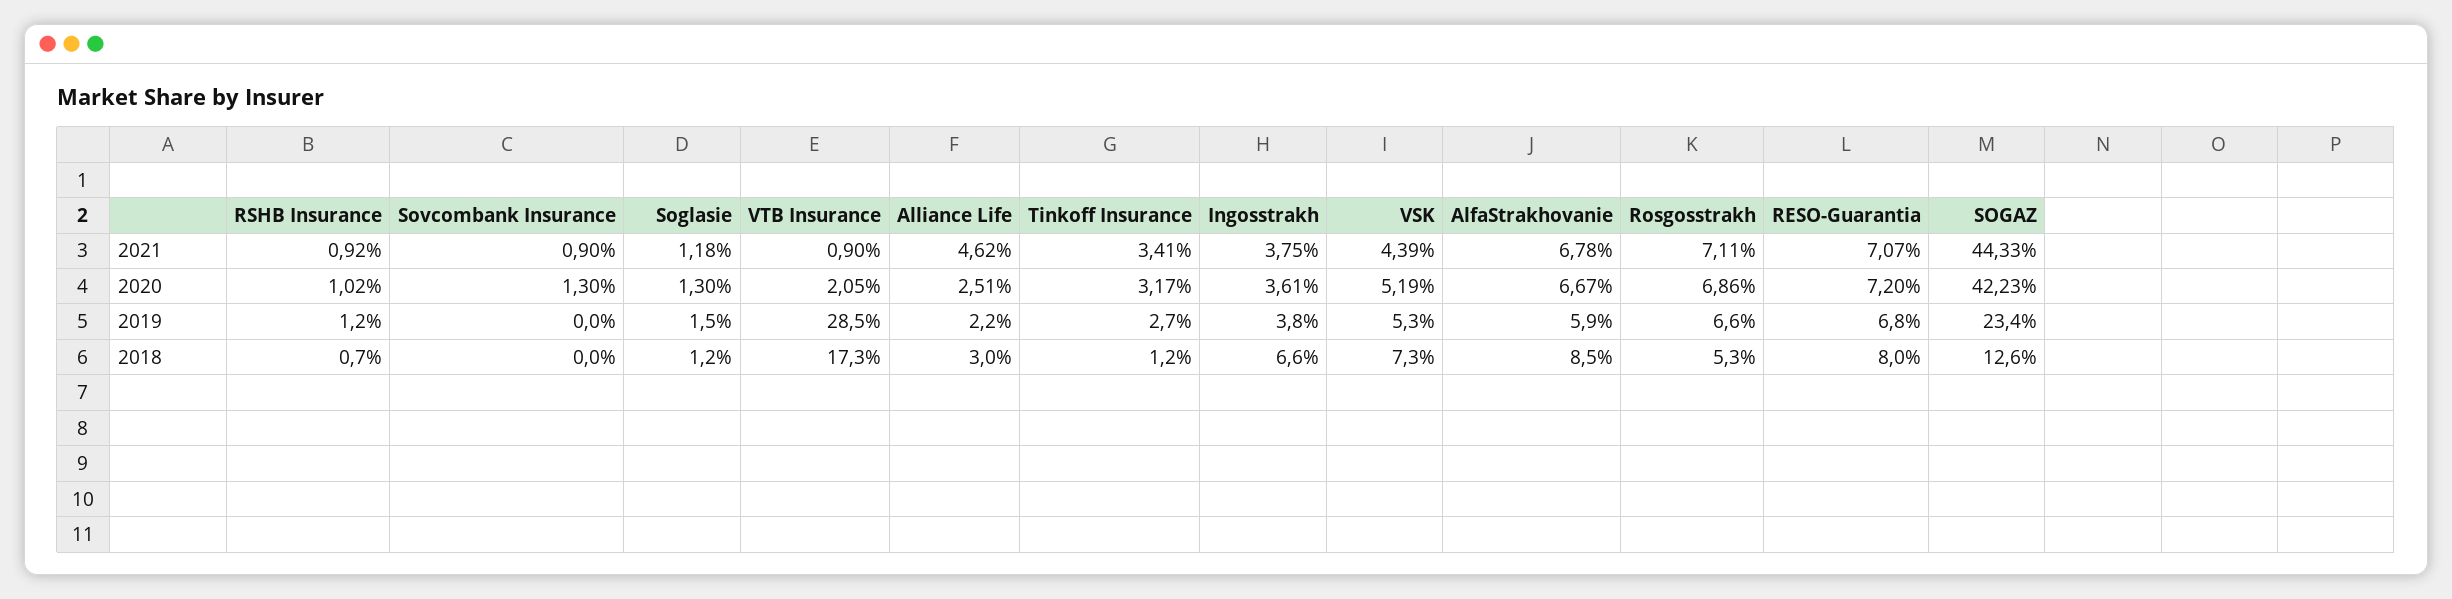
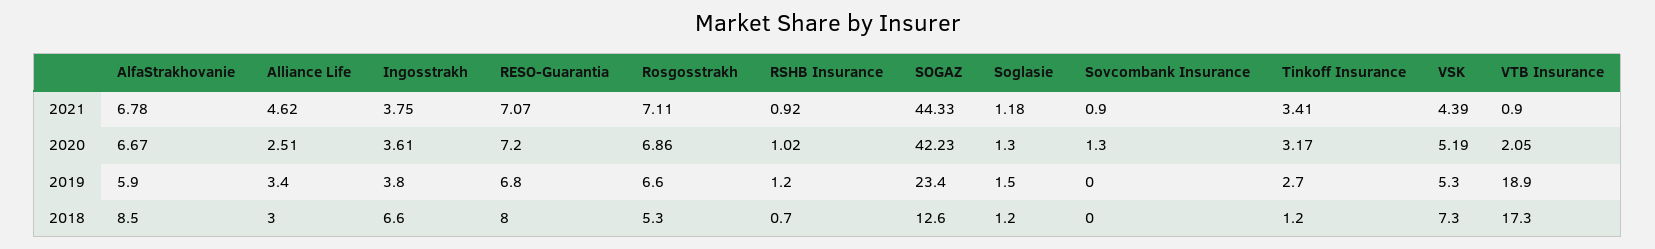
VTB Insurance, 2019: 28.5 -> 18.9
Alliance Life, 2019: 2.2 -> 3.4

